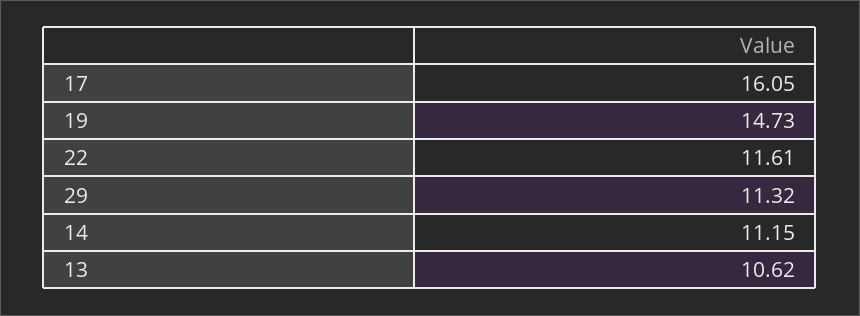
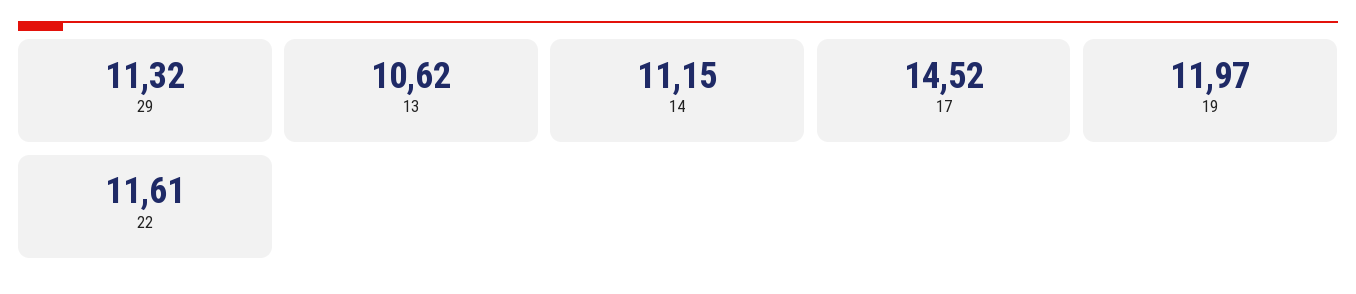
17: 16.05 -> 14.52
19: 14.73 -> 11.97

